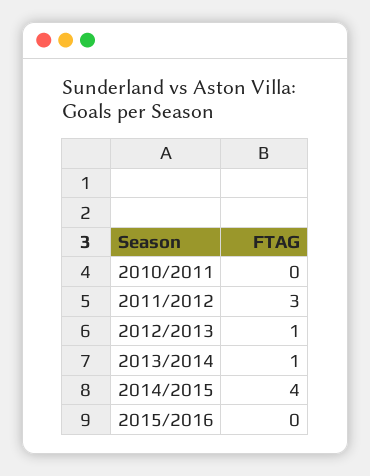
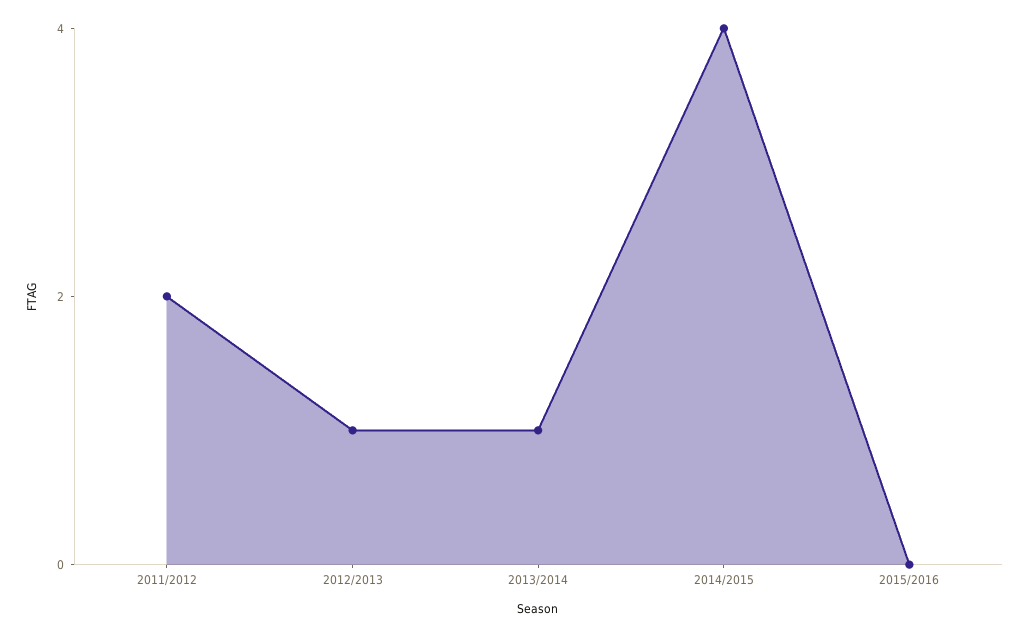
2010/2011: 0 -> none
2011/2012: 3 -> 2

